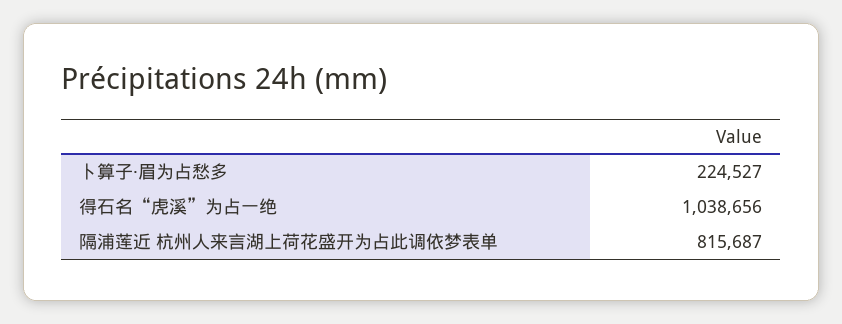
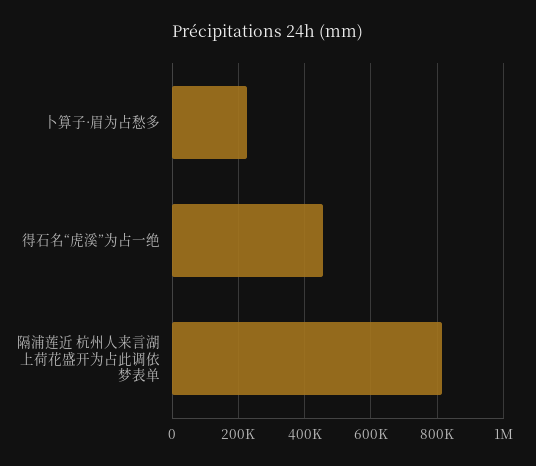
得石名“虎溪”为占一绝: 1038656 -> 460000

